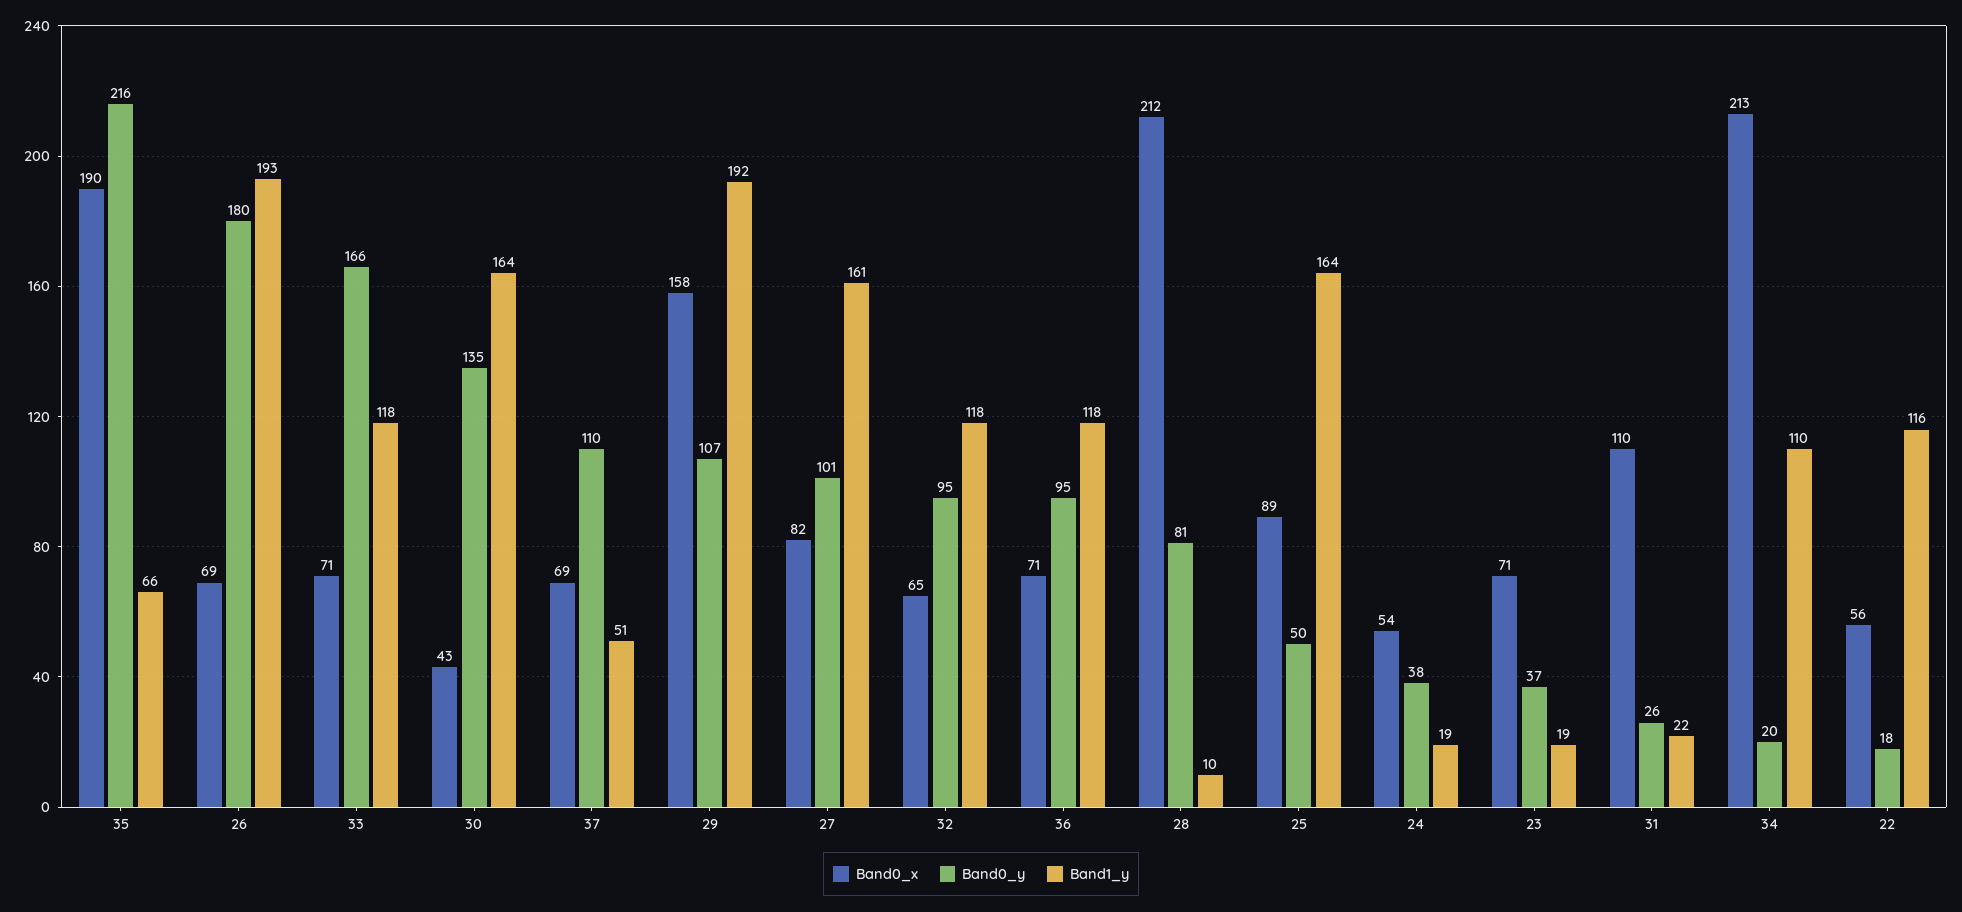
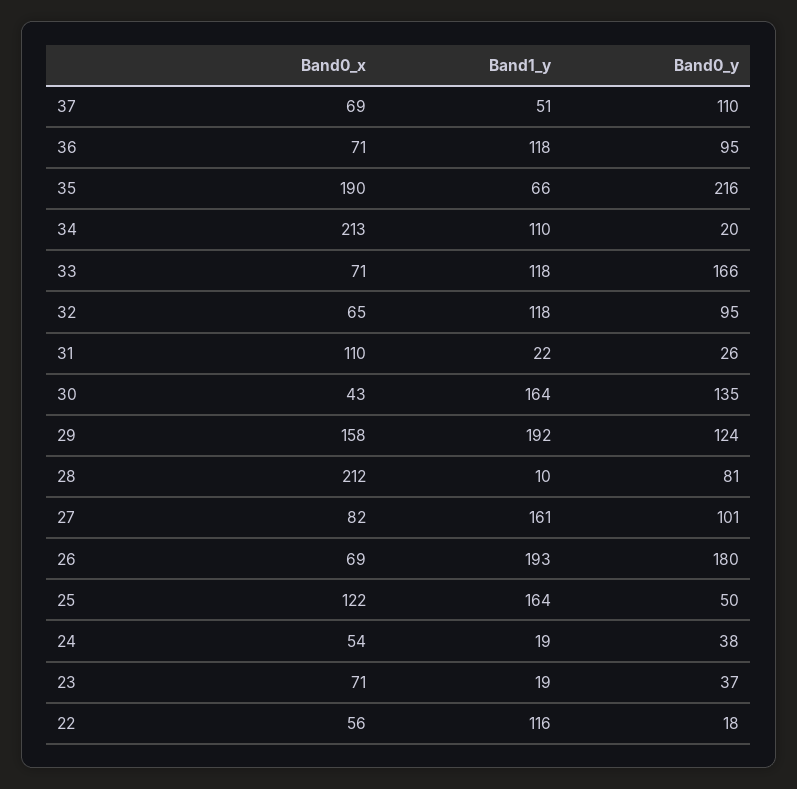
Band0_y, 29: 107 -> 124
Band0_x, 25: 89 -> 122

